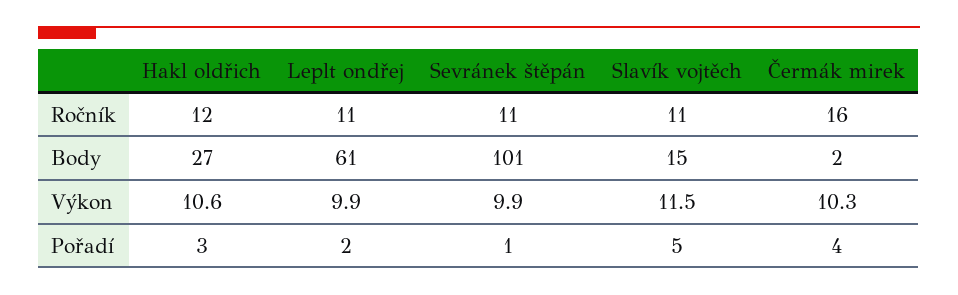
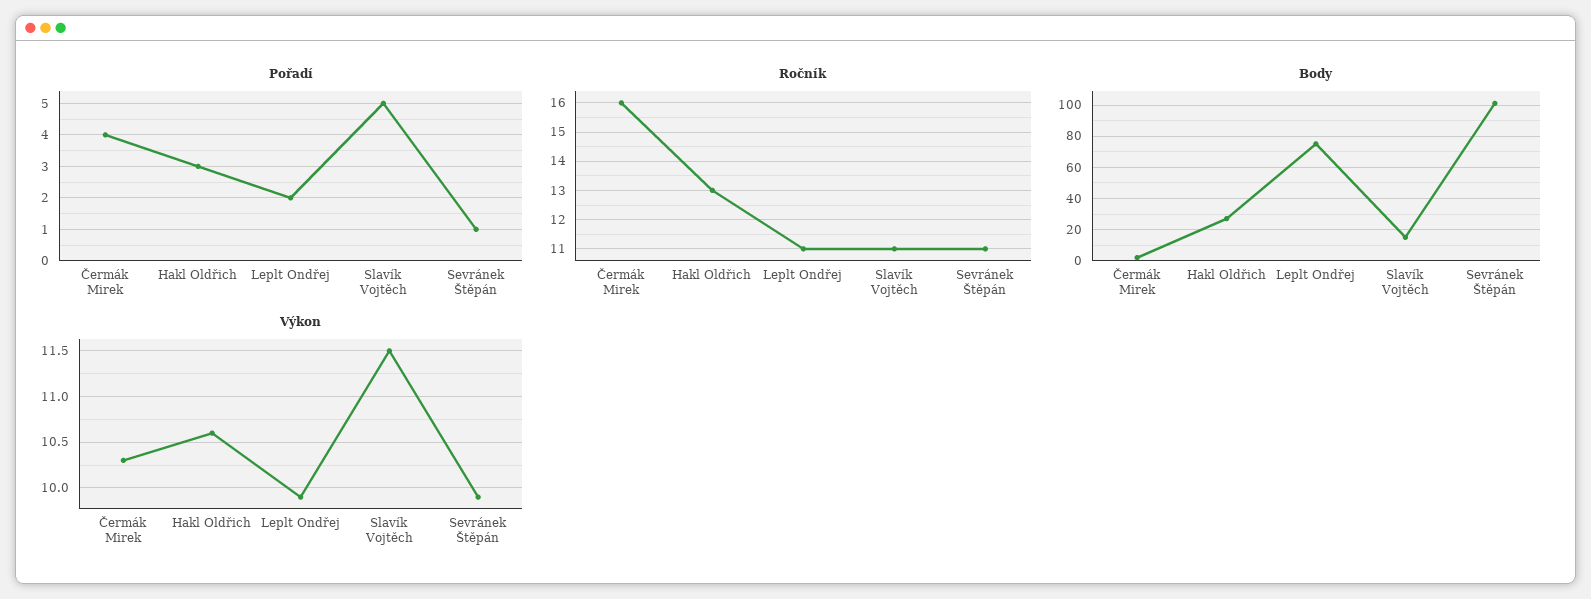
Ročník, Hakl oldřich: 12 -> 13
Body, Leplt ondřej: 61 -> 75

